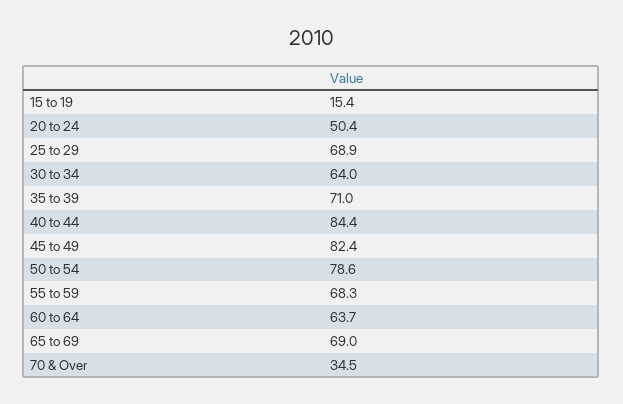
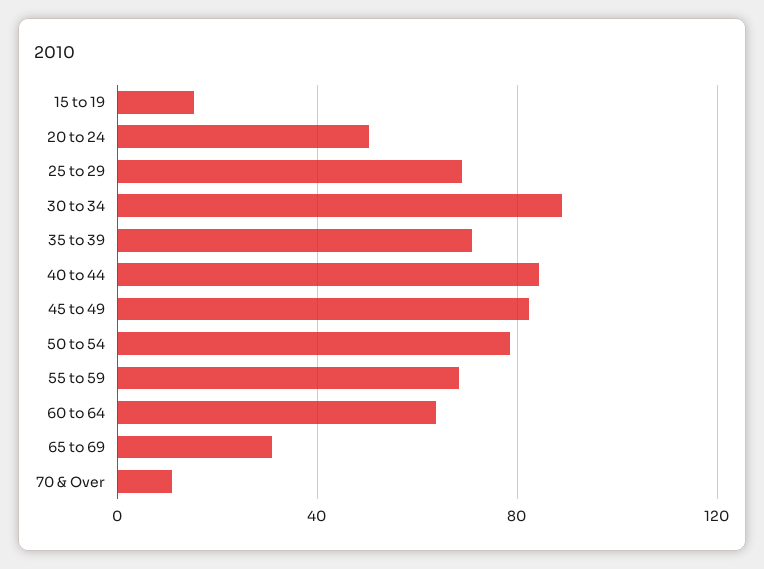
30 to 34: 64 -> 90
65 to 69: 69 -> 30
70 & Over: 34.5 -> 10

